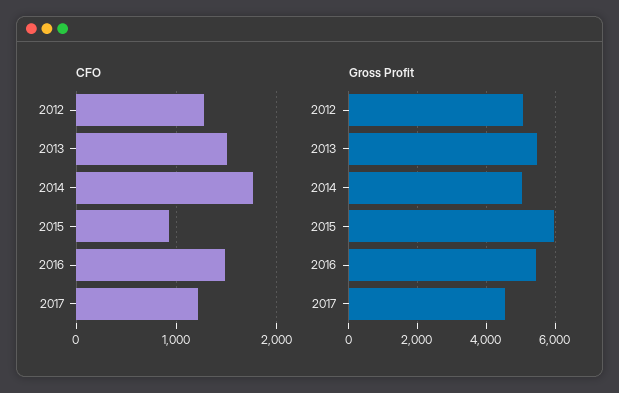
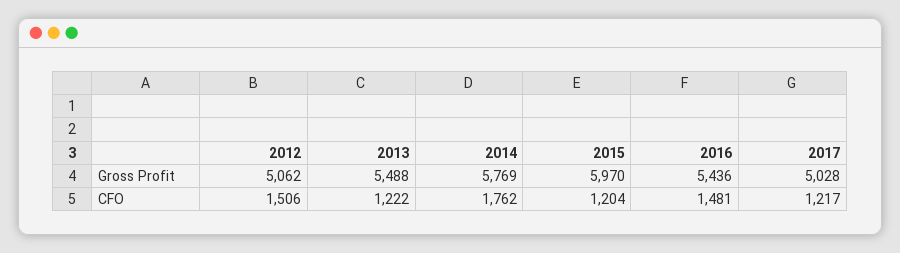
CFO, 2012: 1300 -> 1506
CFO, 2013: 1500 -> 1222
CFO, 2015: 900 -> 1204
Gross Profit, 2014: 5000 -> 5769
Gross Profit, 2017: 4600 -> 5028

